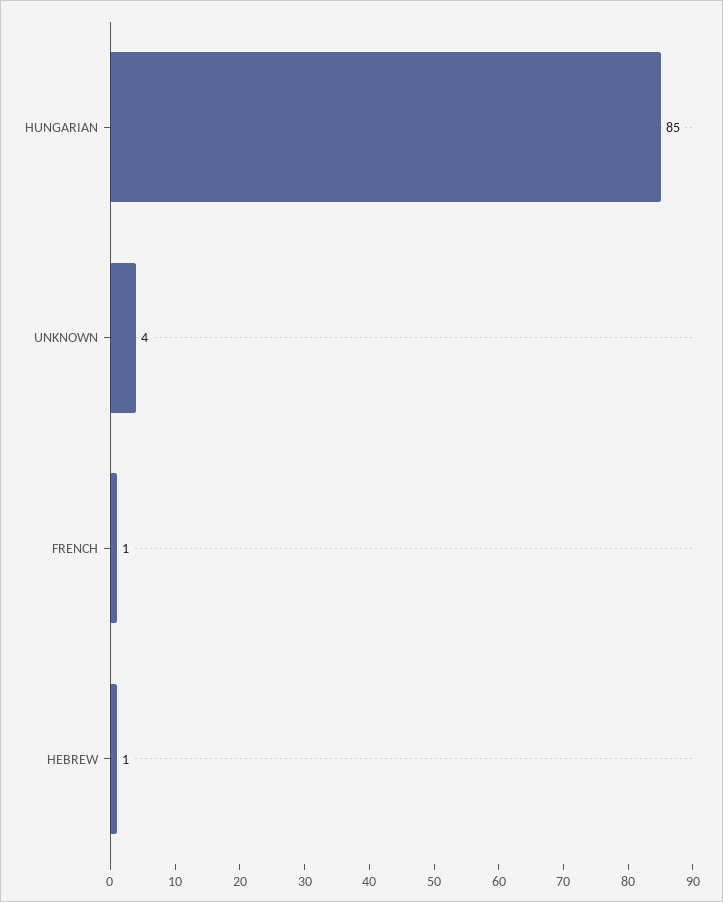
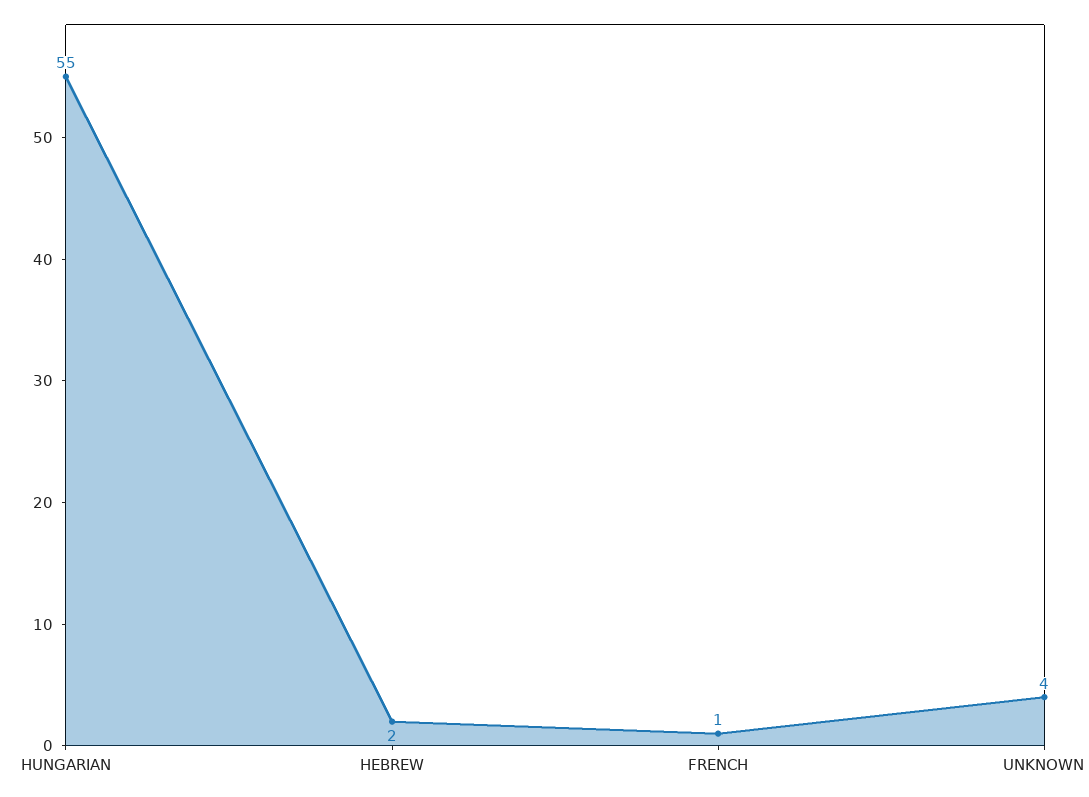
HUNGARIAN: 85 -> 55
HEBREW: 1 -> 2

